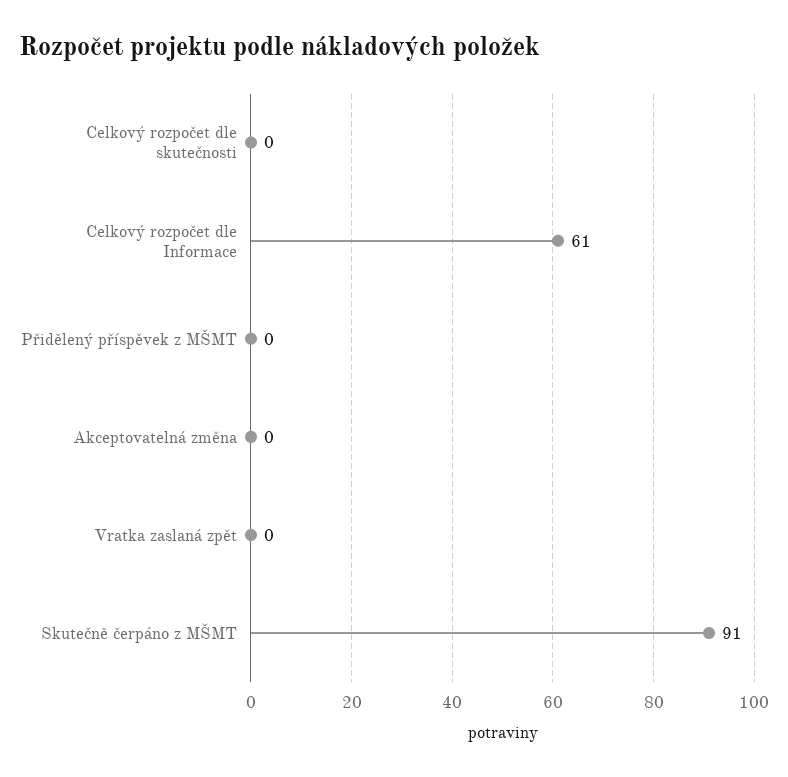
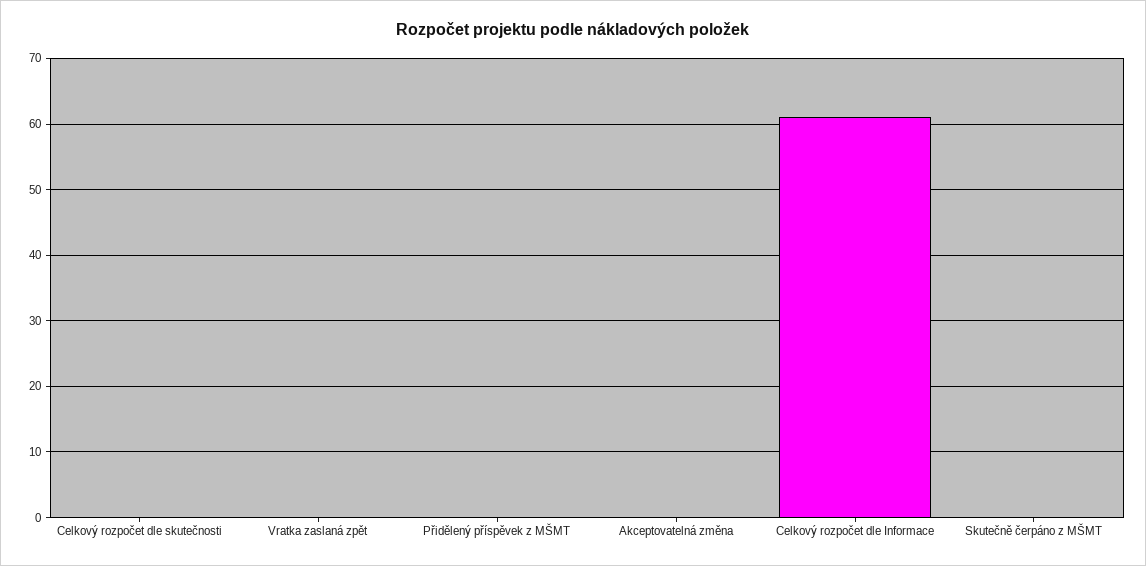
Skutečně čerpáno z MŠMT: 91 -> 0

